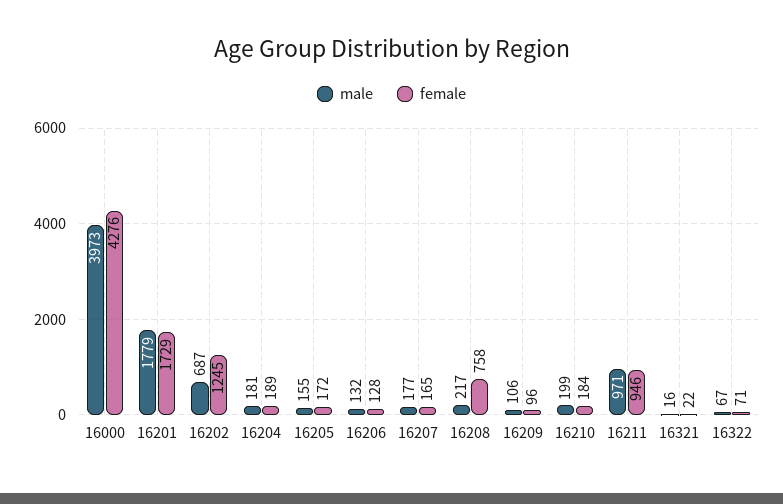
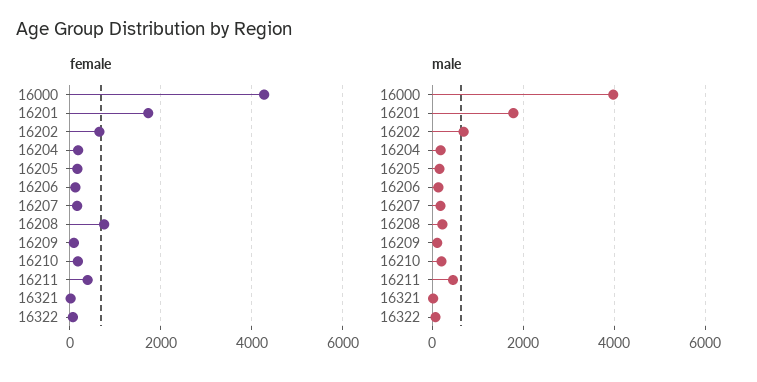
female, 16202: 1245 -> 600
male, 16211: 971 -> 400
female, 16211: 946 -> 400

